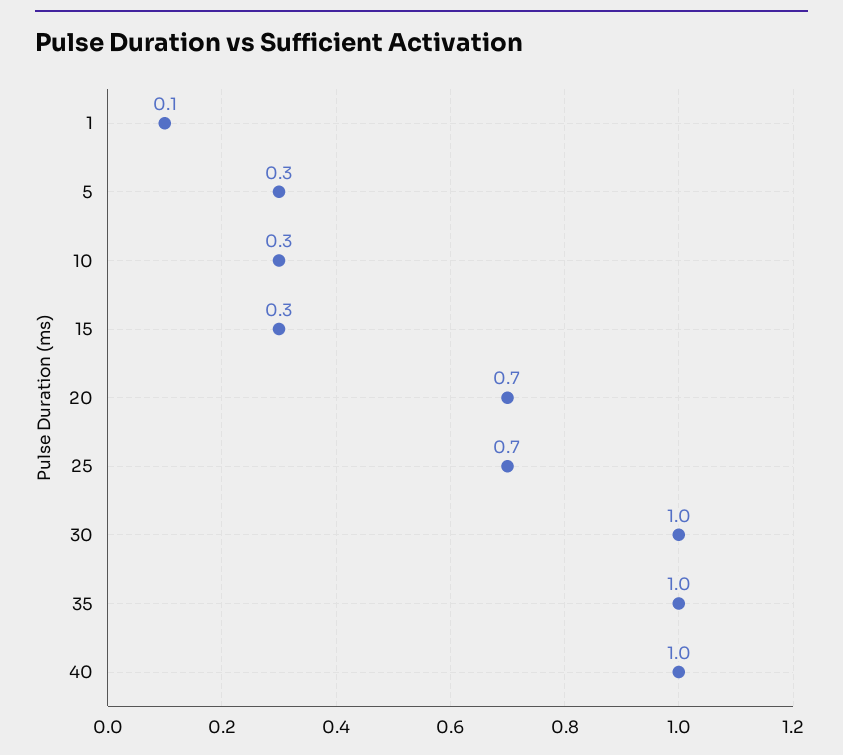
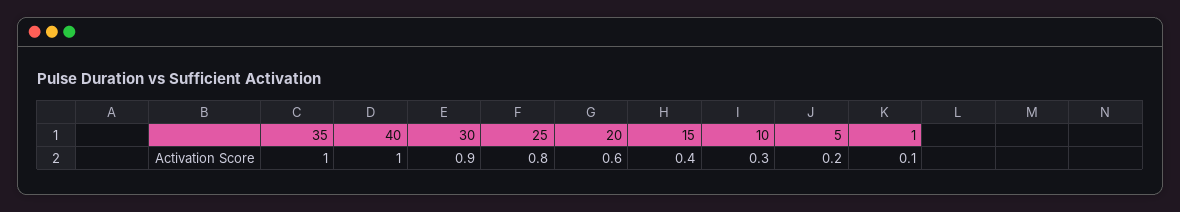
5: 0.3 -> 0.2
15: 0.3 -> 0.4
20: 0.7 -> 0.6
25: 0.7 -> 0.8
30: 1 -> 0.9

